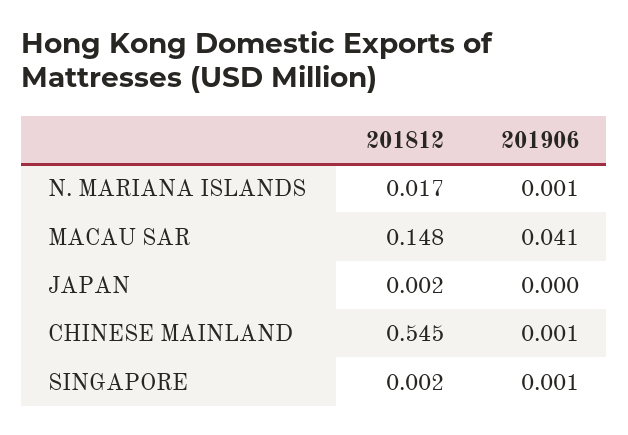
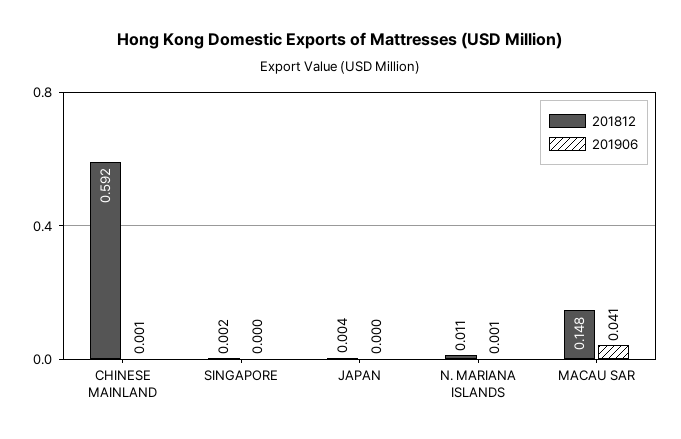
201812, N. MARIANA ISLANDS: 0.017 -> 0.011
201812, JAPAN: 0.002 -> 0.004
201812, CHINESE MAINLAND: 0.545 -> 0.592
201906, SINGAPORE: 0.001 -> 0

